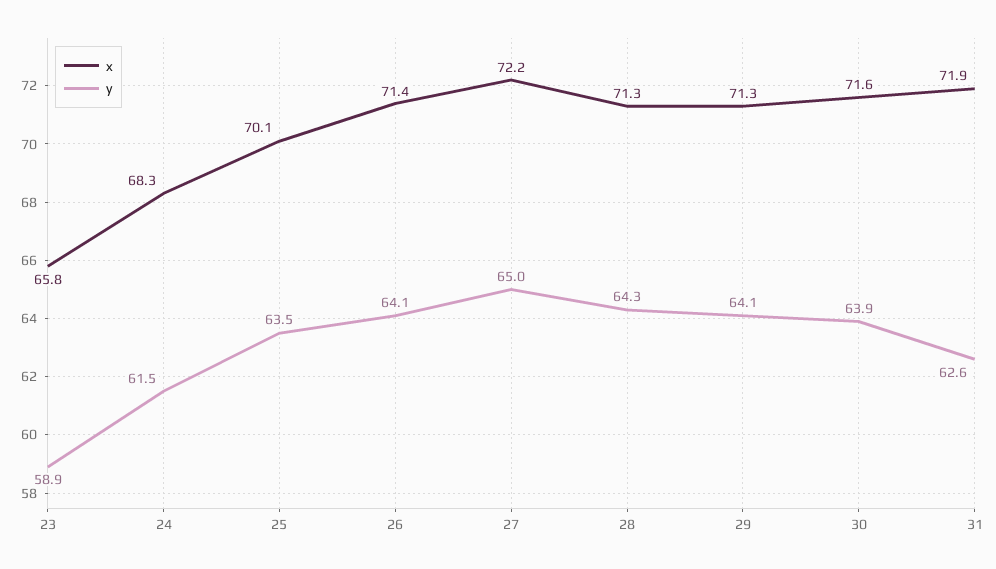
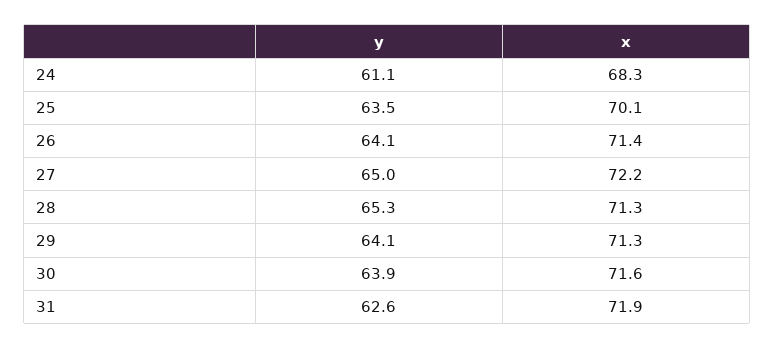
x, 23: 65.8 -> none
y, 23: 58.9 -> none
y, 24: 61.5 -> 61.1
y, 28: 64.3 -> 65.3

